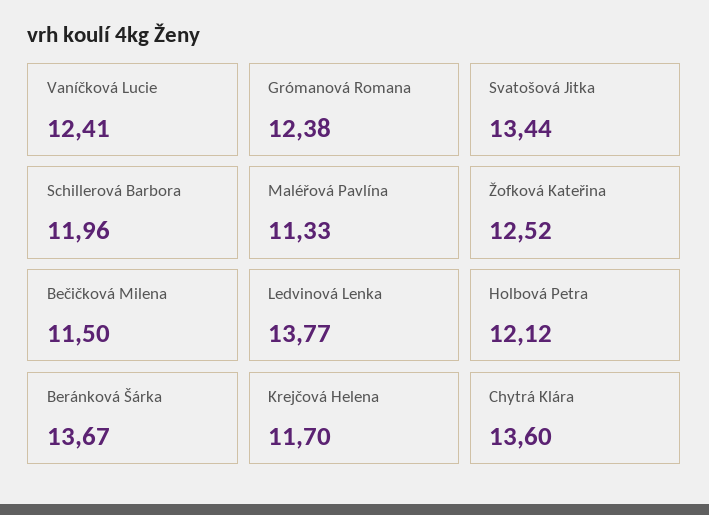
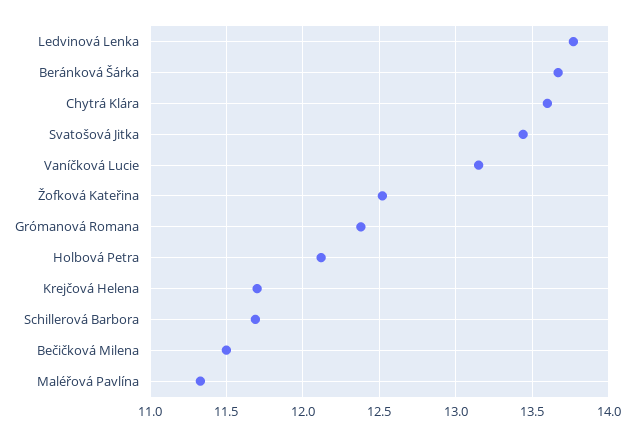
Vaníčková Lucie: 12.41 -> 13.15
Schillerová Barbora: 11.96 -> 11.7

